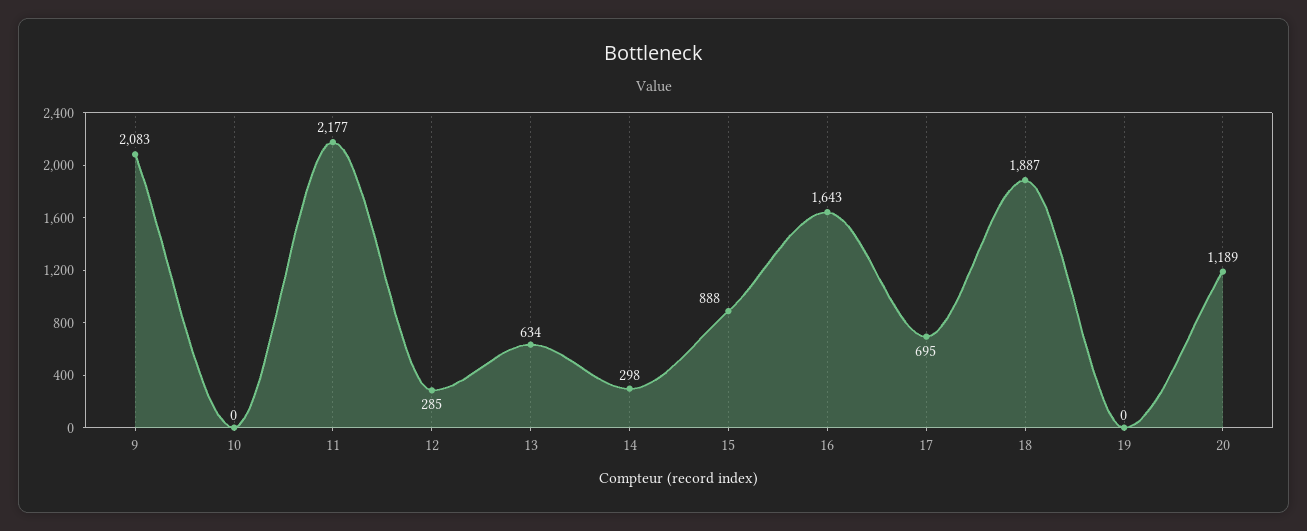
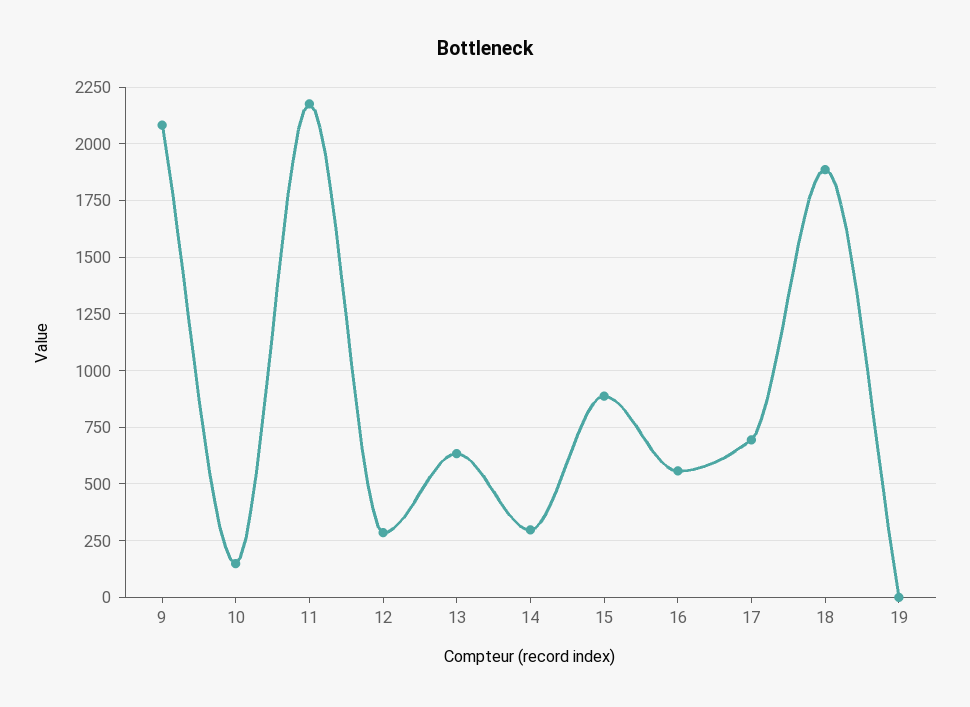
10: 0 -> 150
16: 1643 -> 550
20: 1189 -> none

